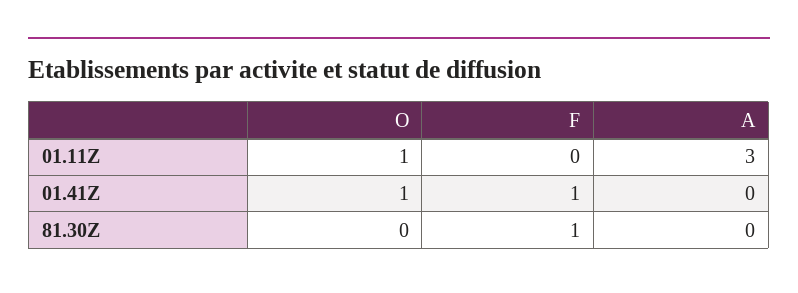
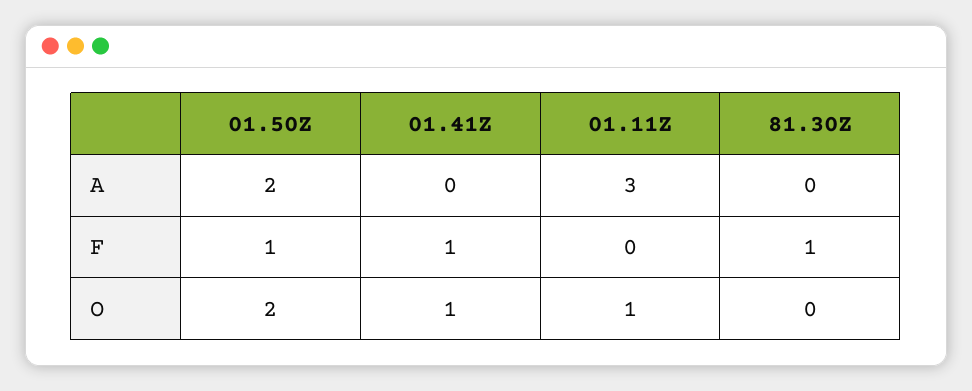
A, 01.50Z: none -> 2
F, 01.50Z: none -> 1
O, 01.50Z: none -> 2

